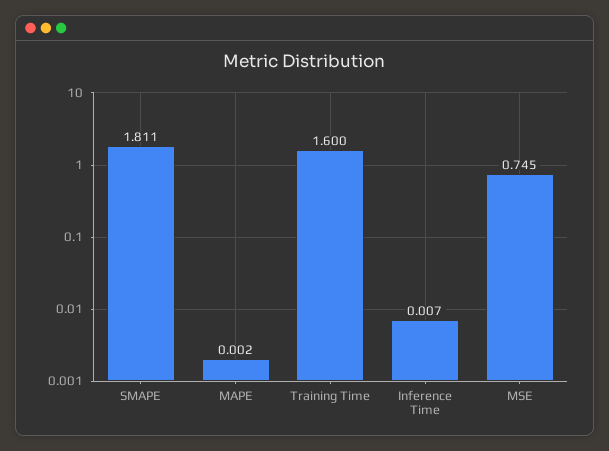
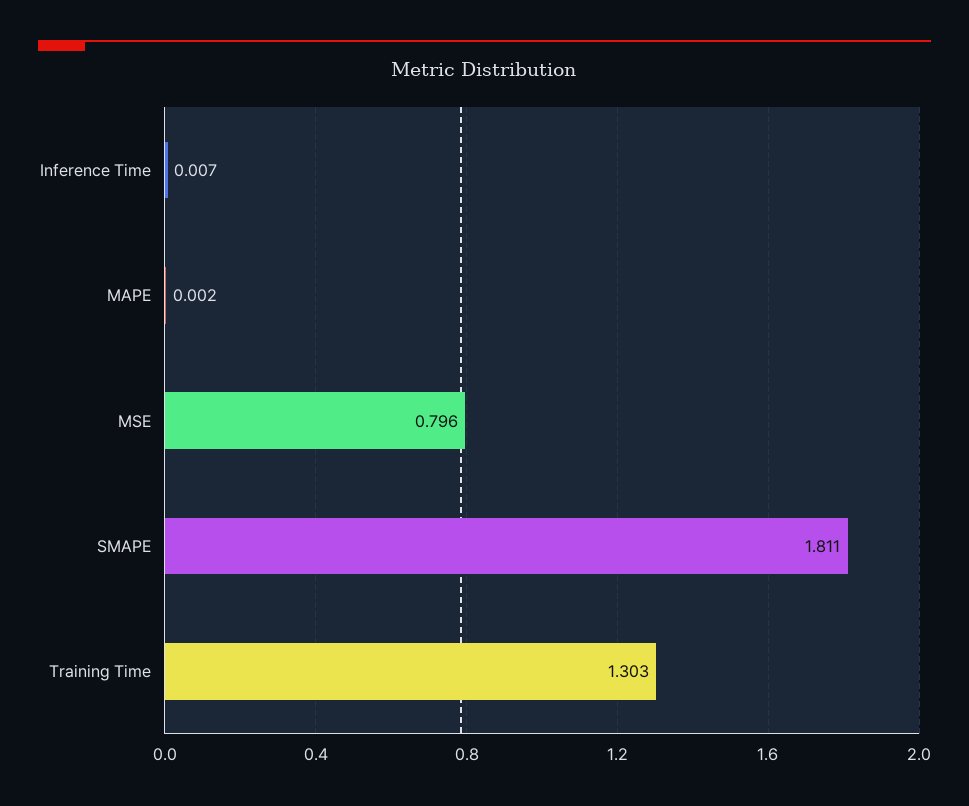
Training Time: 1.6 -> 1.303
MSE: 0.745 -> 0.796

